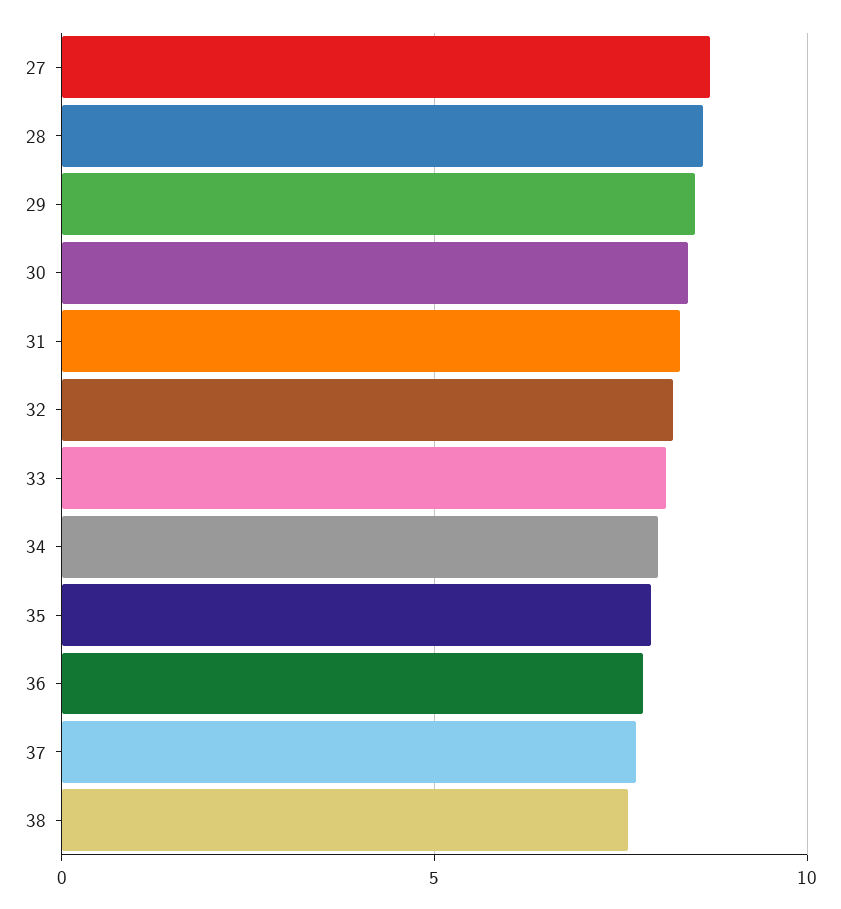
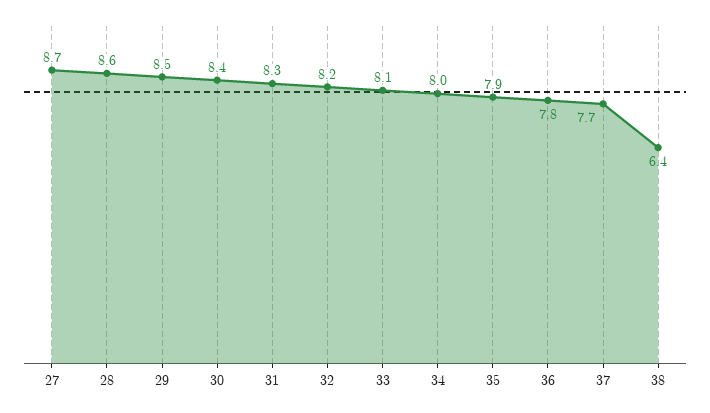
38: 7.5 -> 6.4

